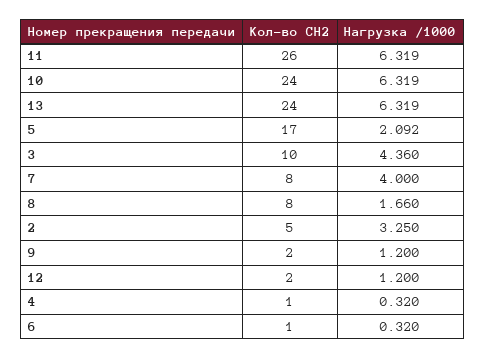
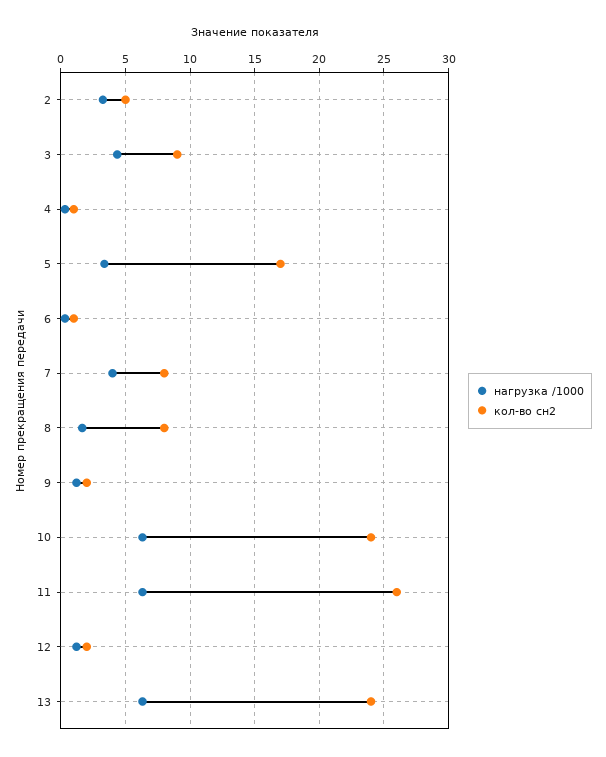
Нагрузка /1000, 5: 2.092 -> 3.5
Кол-во СН2, 3: 10 -> 9

